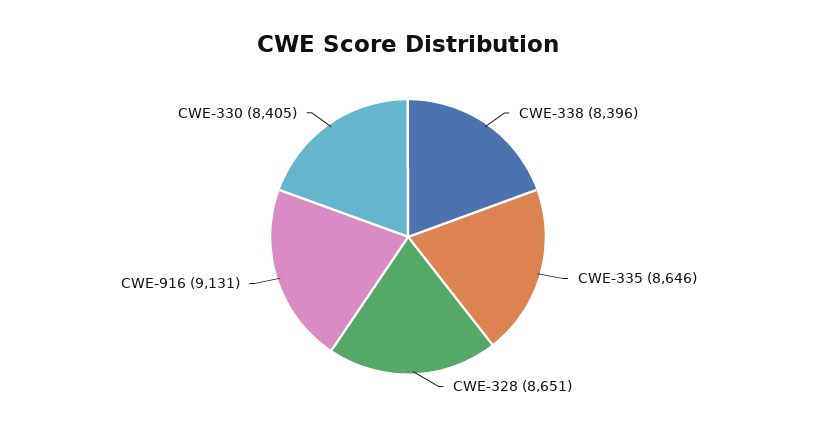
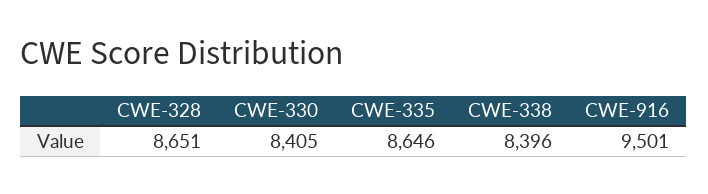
CWE-916: 9131 -> 9501

